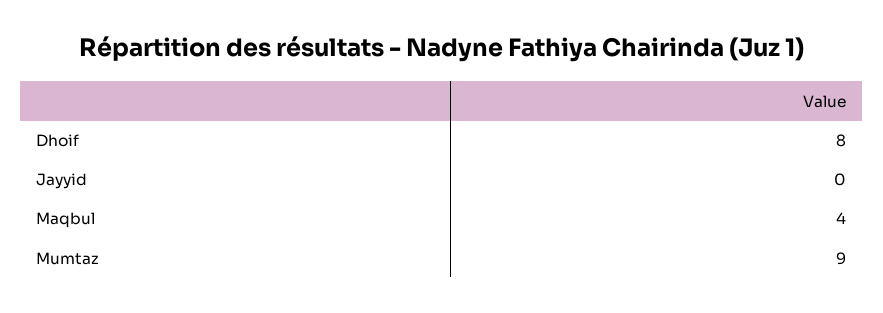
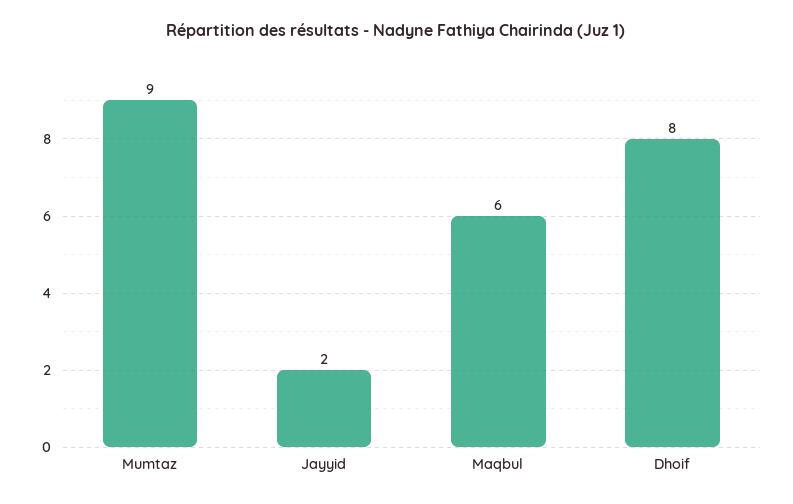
Jayyid: 0 -> 2
Maqbul: 4 -> 6

